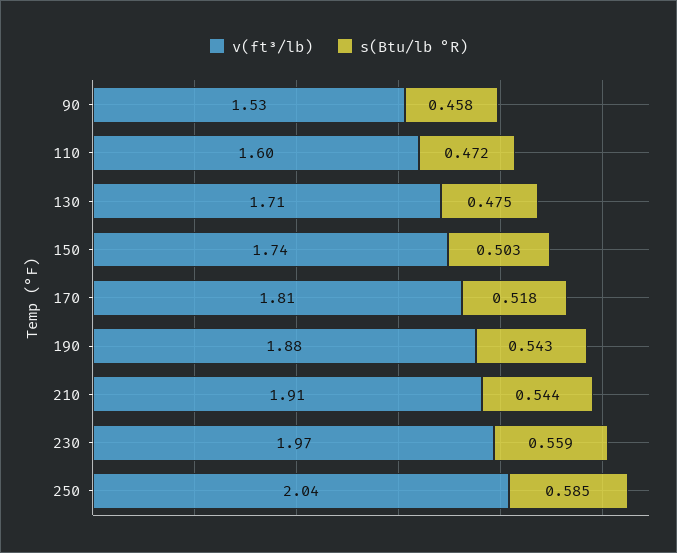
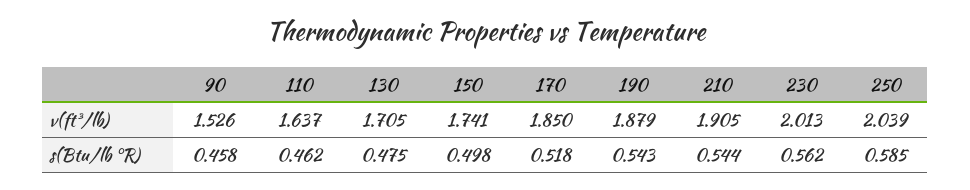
v(ft³/lb), 110: 1.6 -> 1.637
s(Btu/lb °R), 110: 0.472 -> 0.462
s(Btu/lb °R), 150: 0.503 -> 0.498
v(ft³/lb), 170: 1.81 -> 1.85
v(ft³/lb), 230: 1.97 -> 2.013
s(Btu/lb °R), 230: 0.559 -> 0.562

